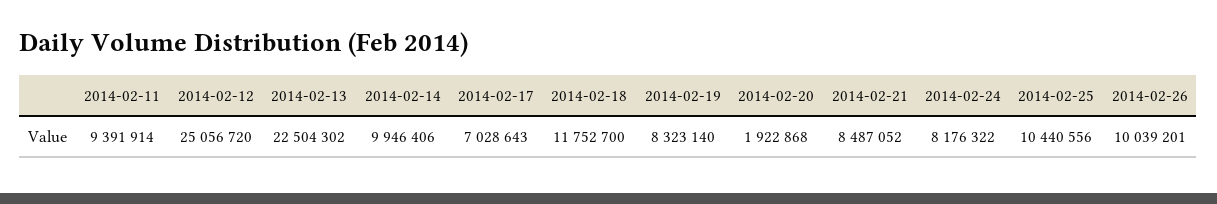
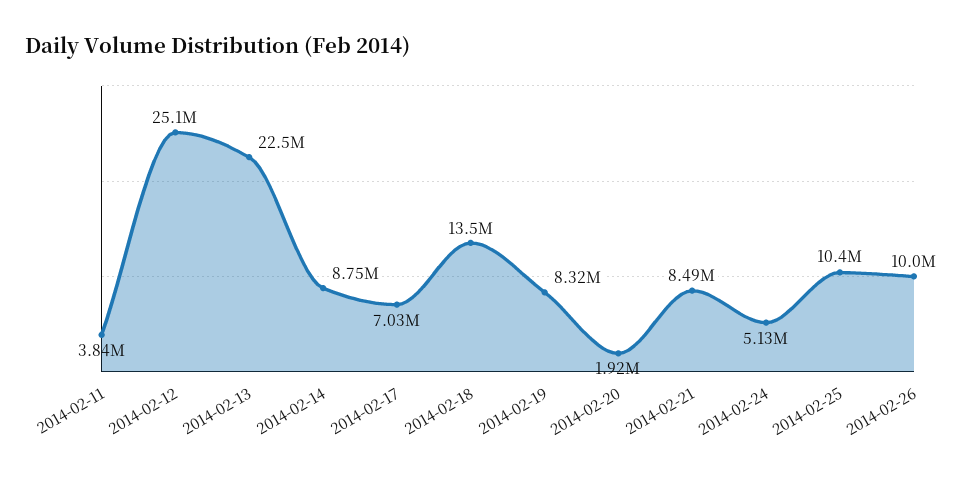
2014-02-11: 9391914 -> 3840000
2014-02-14: 9946406 -> 8750000
2014-02-18: 11752700 -> 13500000
2014-02-24: 8176322 -> 5130000

